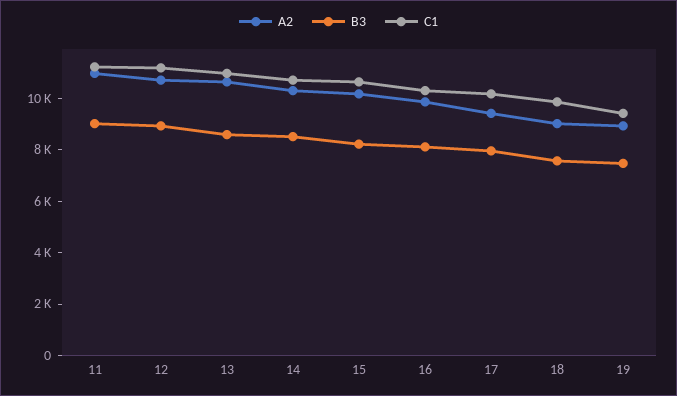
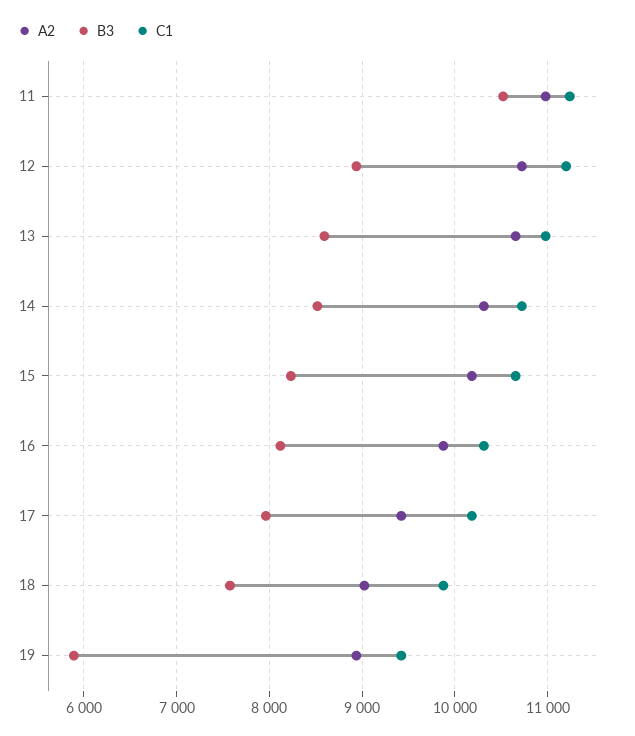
B3, 11: 9000 -> 10500
B3, 19: 7500 -> 5900

